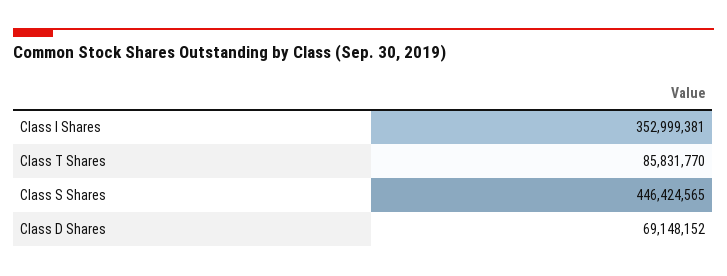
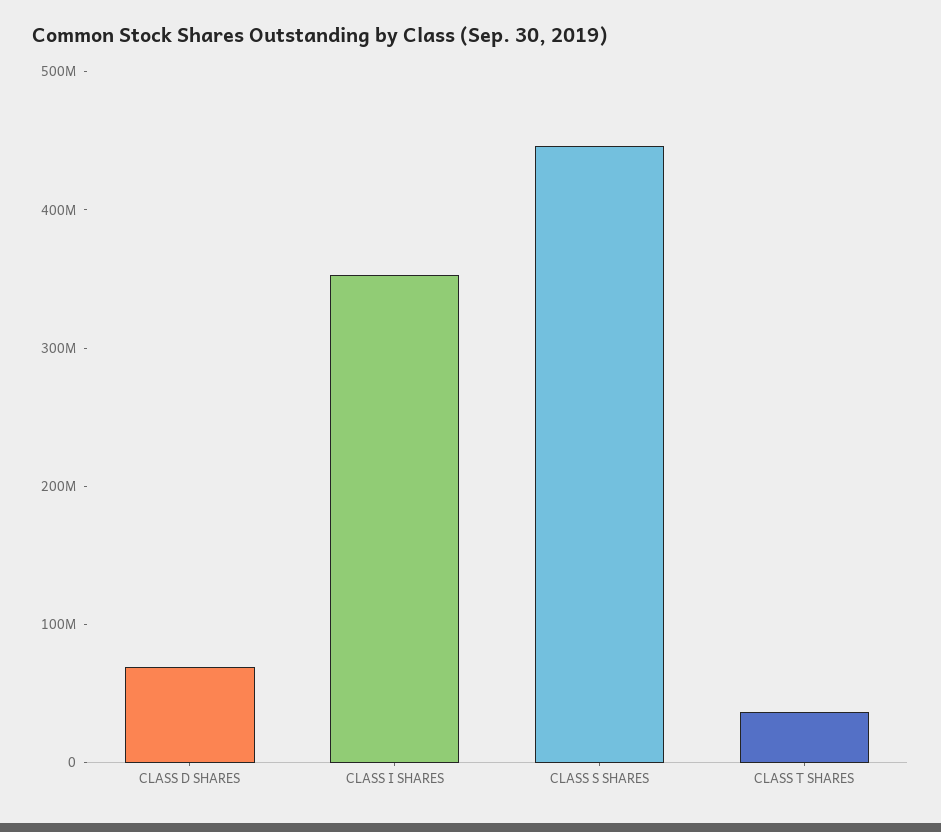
Class T Shares: 85831770 -> 40000000

